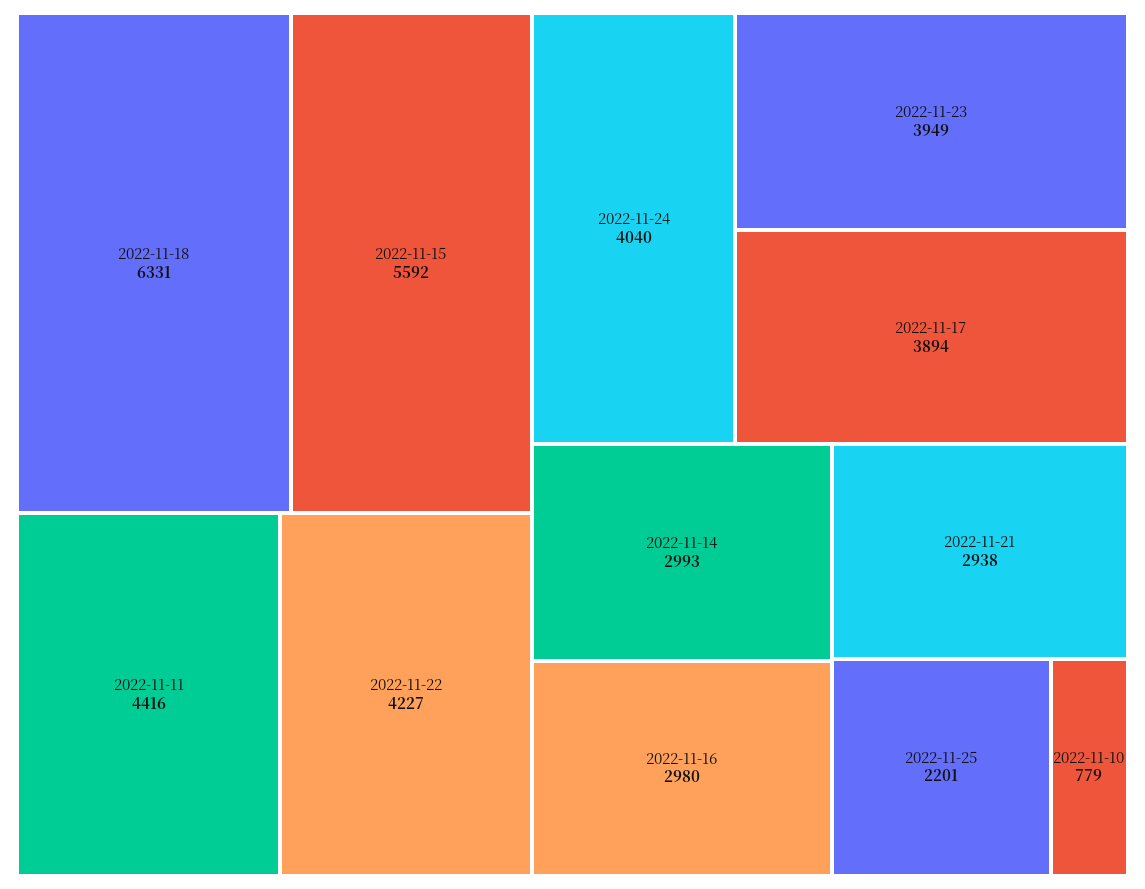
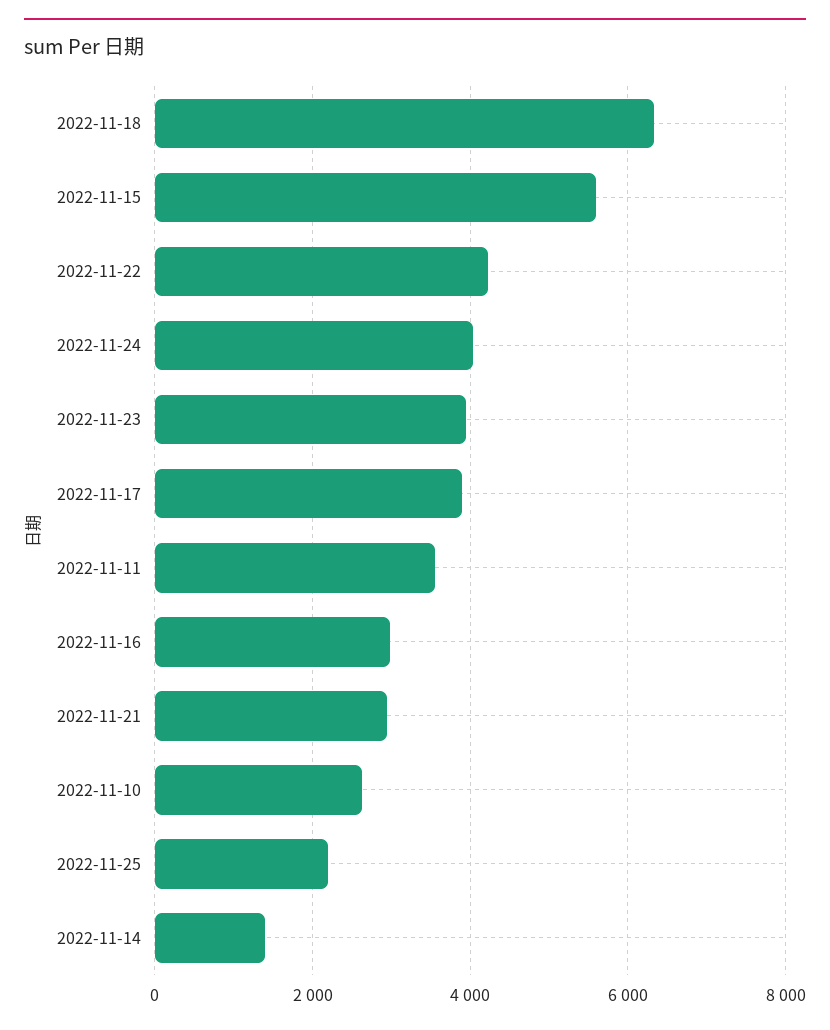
2022-11-11: 4416 -> 3600
2022-11-14: 2993 -> 1400
2022-11-10: 779 -> 2600

